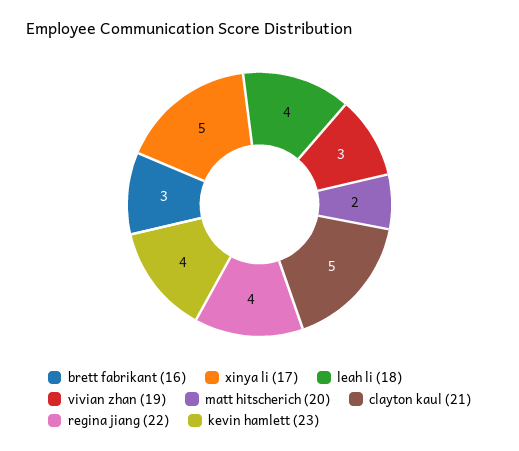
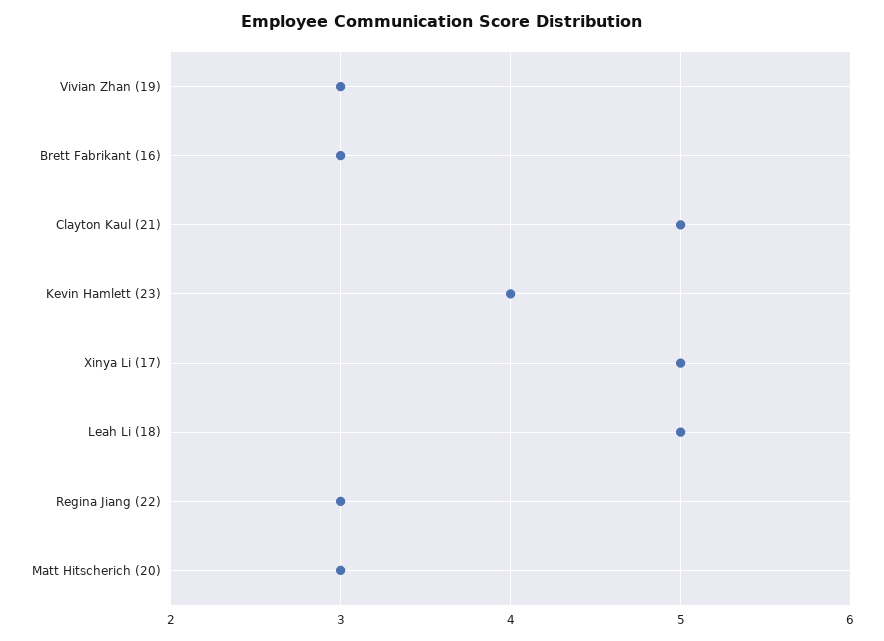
leah li (18): 4 -> 5
matt hitscherich (20): 2 -> 3
regina jiang (22): 4 -> 3

